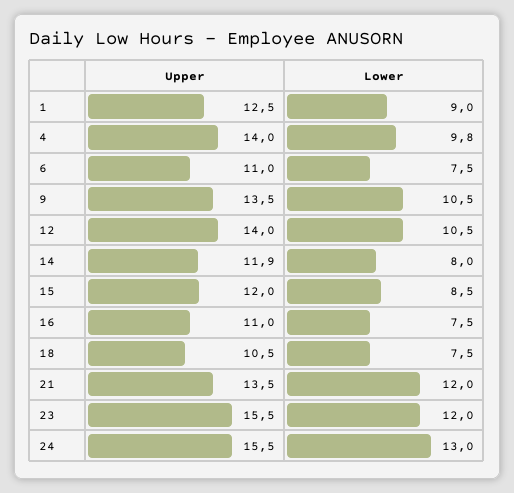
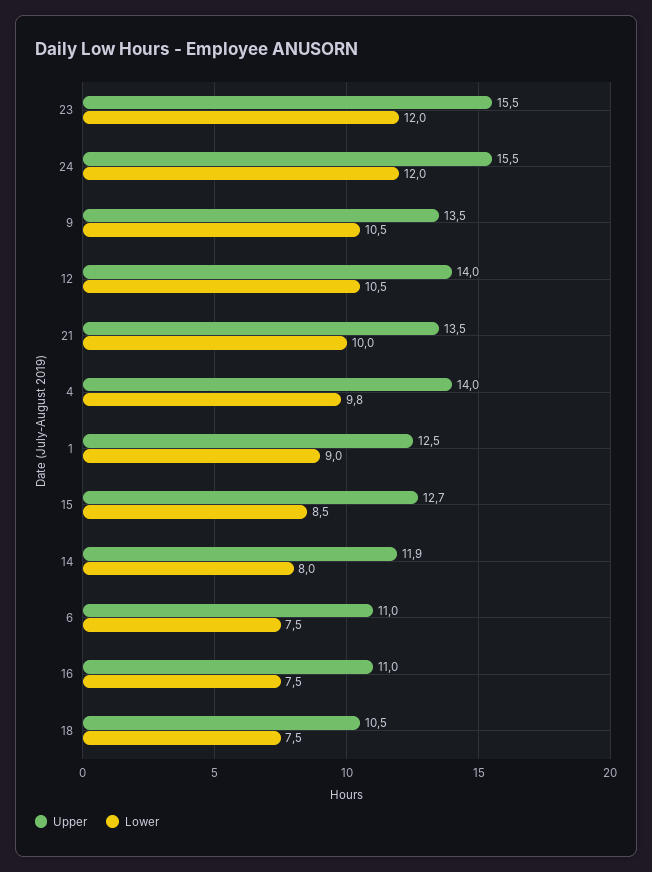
Upper, 15: 12 -> 12.7
Lower, 21: 12 -> 10
Lower, 24: 13 -> 12

